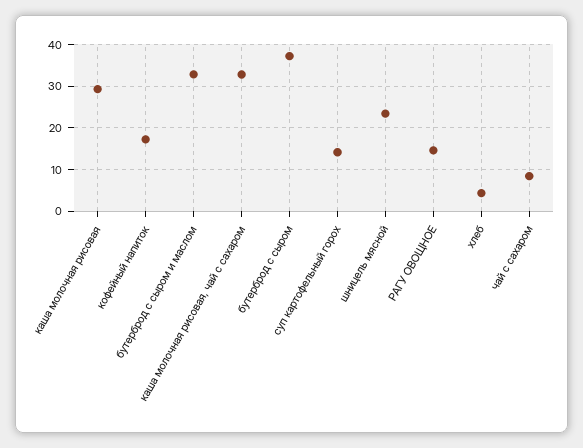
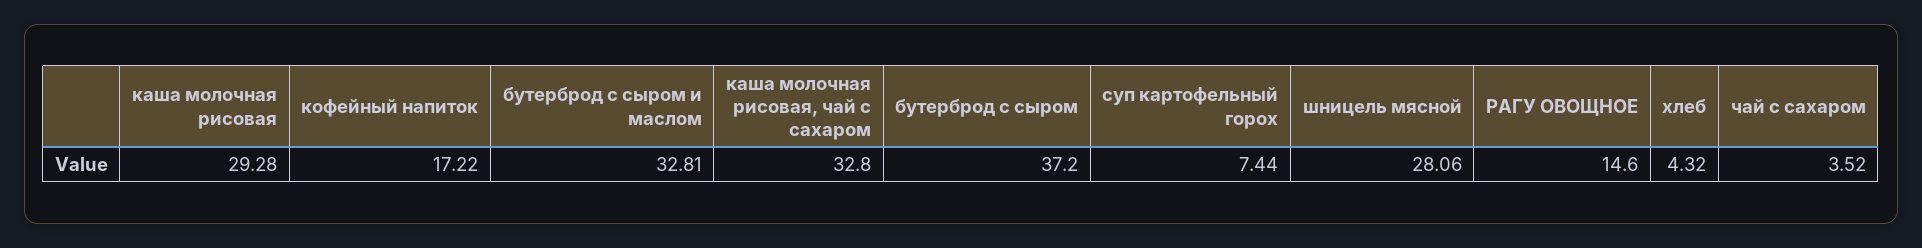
суп картофельный горох: 14 -> 7.44
шницель мясной: 24 -> 28.06
чай с сахаром: 8 -> 3.52

